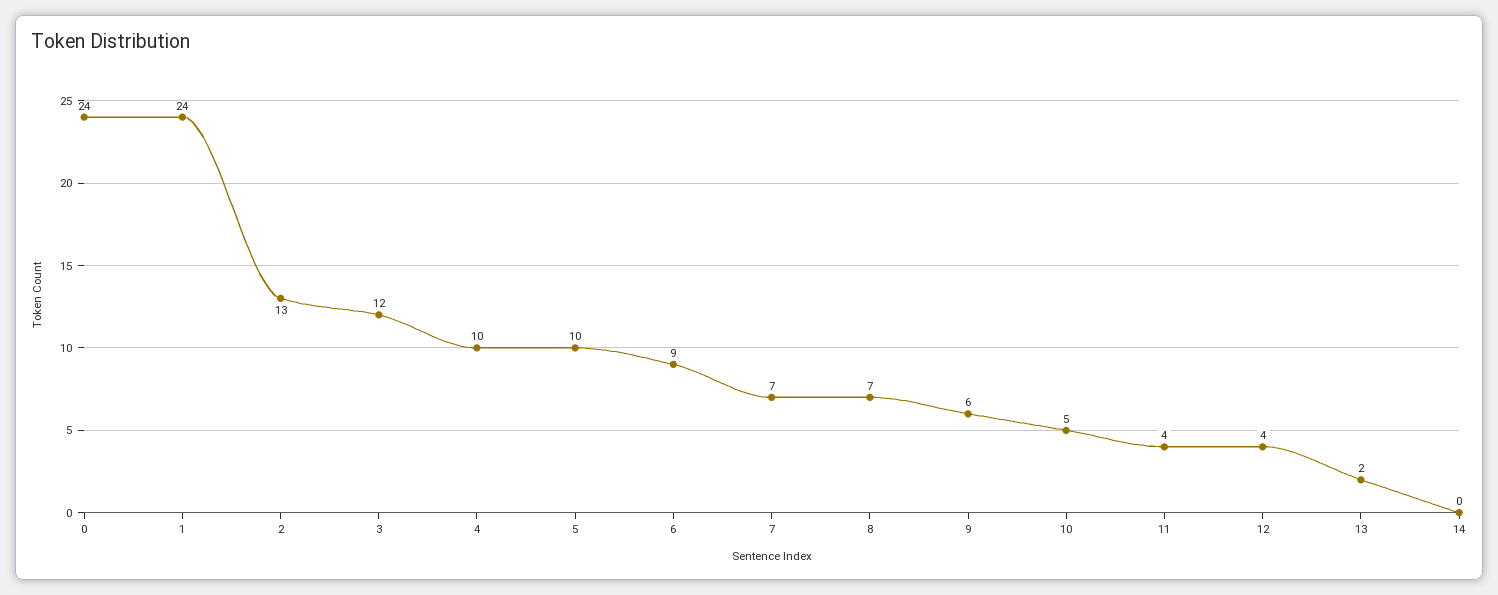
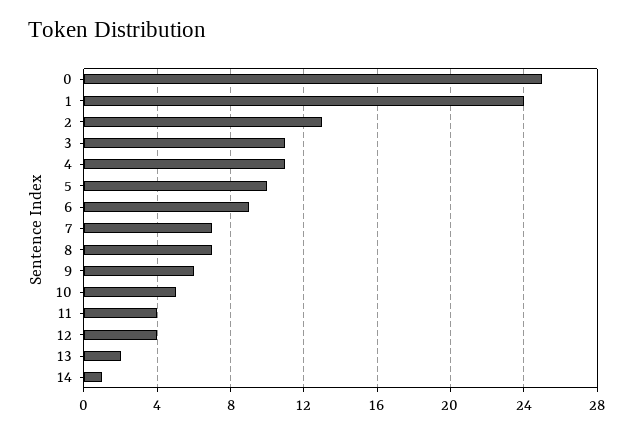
0: 24 -> 25
3: 12 -> 11
4: 10 -> 11
14: 0 -> 1

